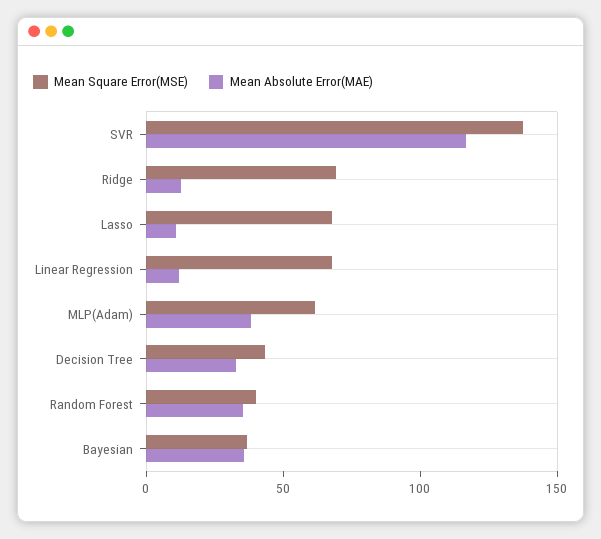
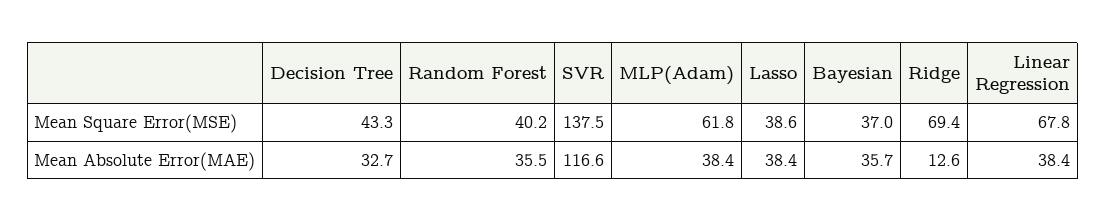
Mean Square Error(MSE), Lasso: 70 -> 38.6
Mean Absolute Error(MAE), Lasso: 10 -> 38.4
Mean Absolute Error(MAE), Linear Regression: 10 -> 38.4

